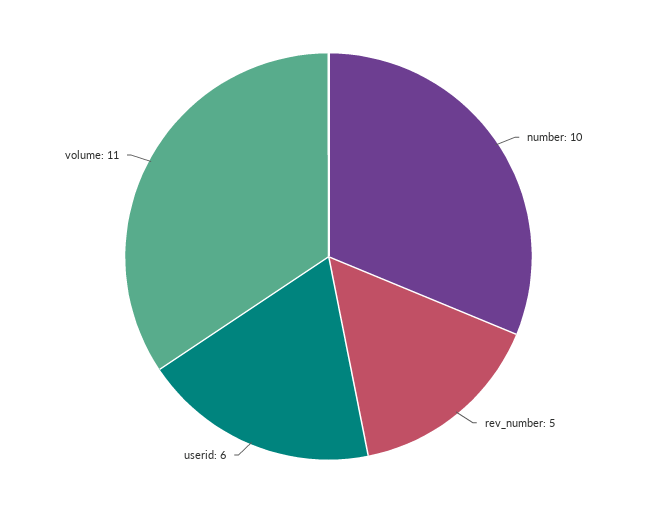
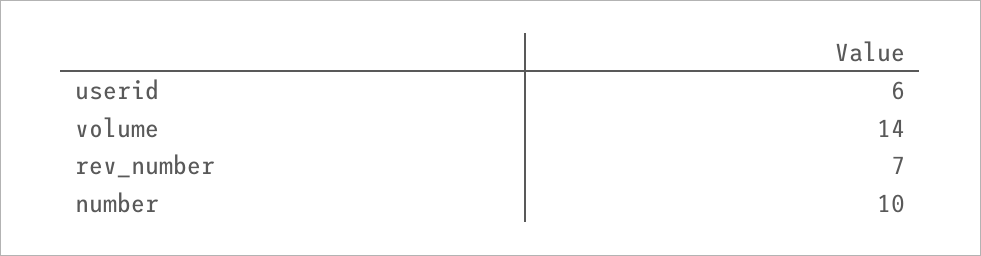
rev_number: 5 -> 7
volume: 11 -> 14

